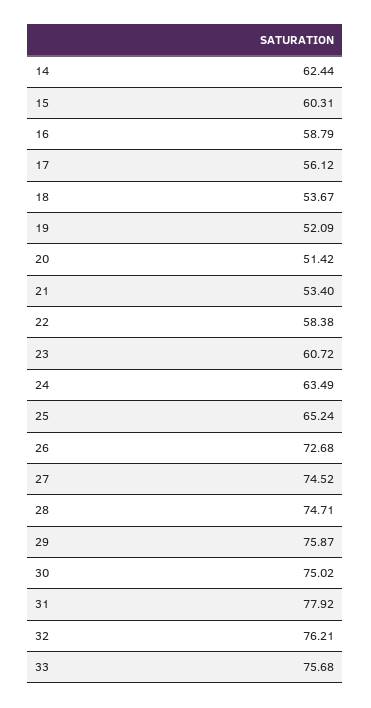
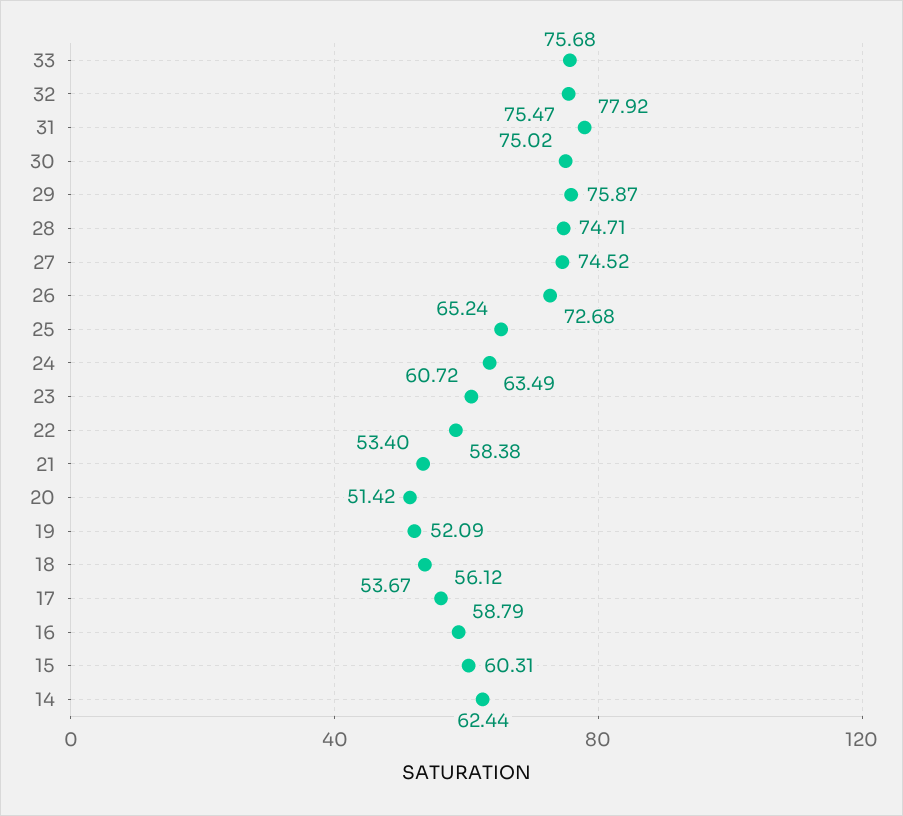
32: 76.21 -> 75.47

